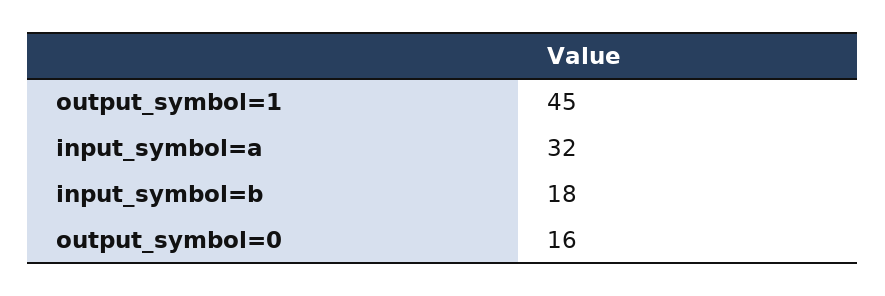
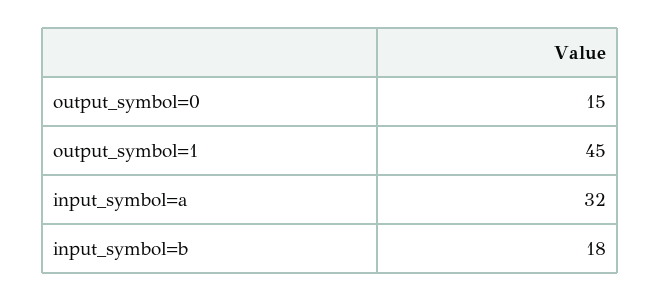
output_symbol=0: 16 -> 15

